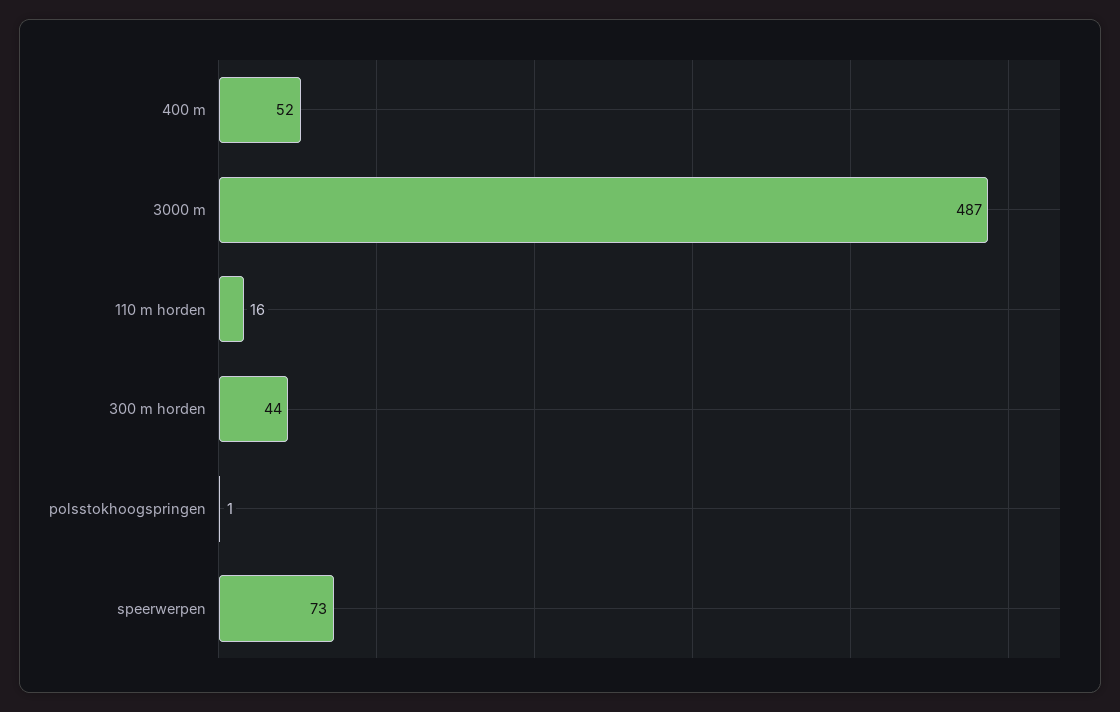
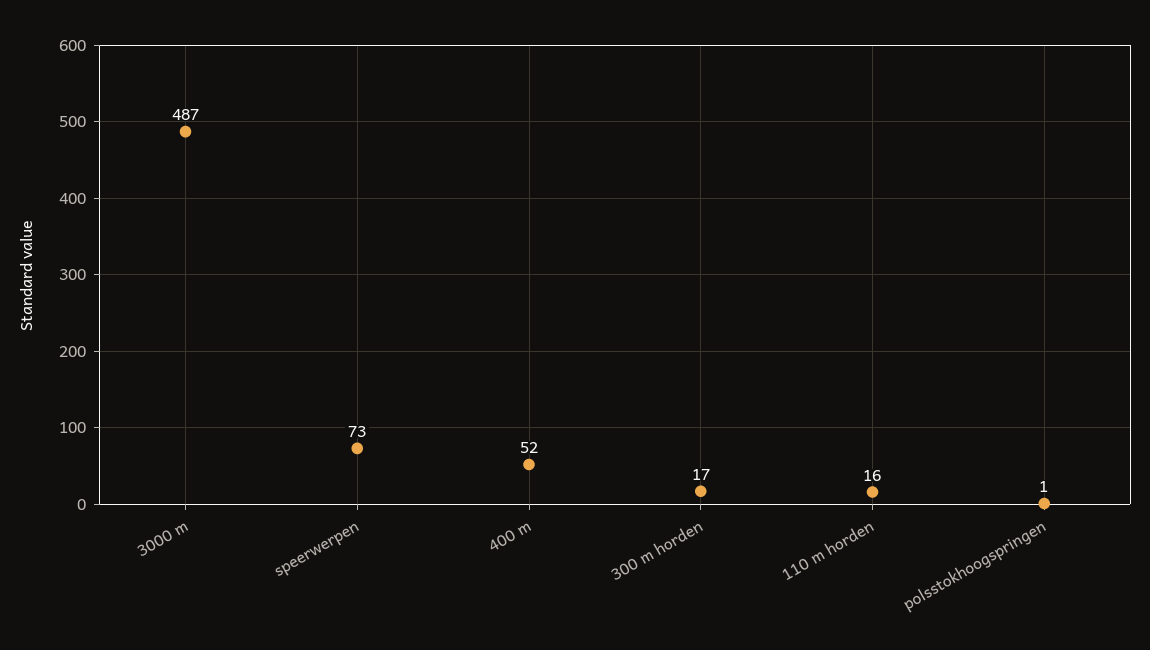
300 m horden: 44 -> 17

